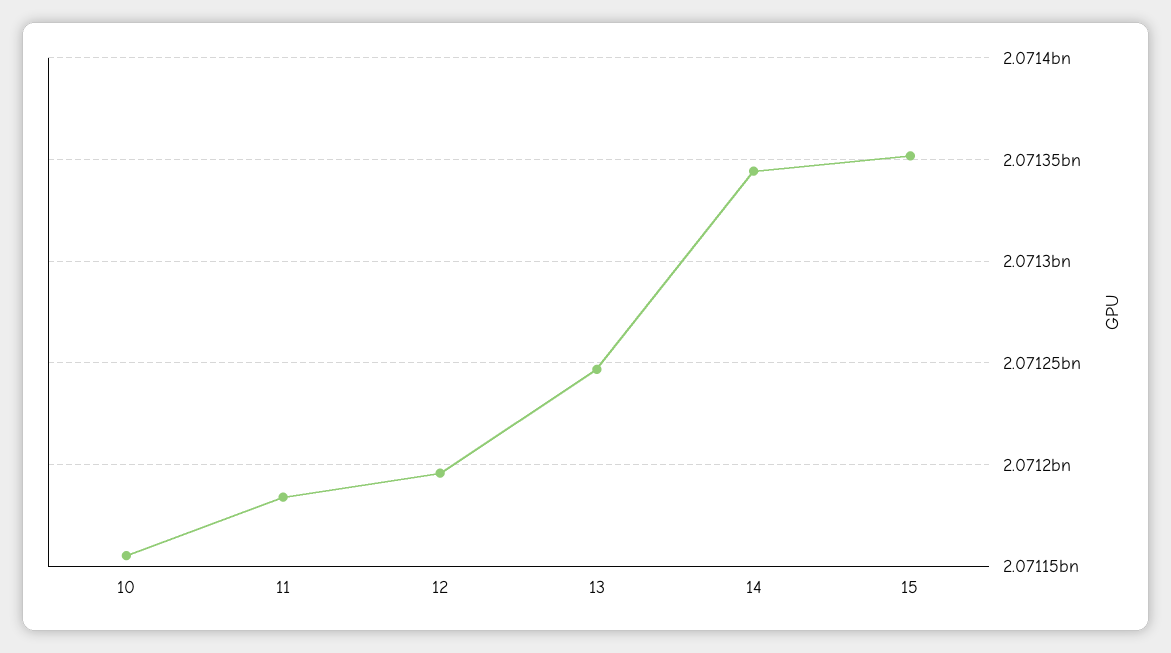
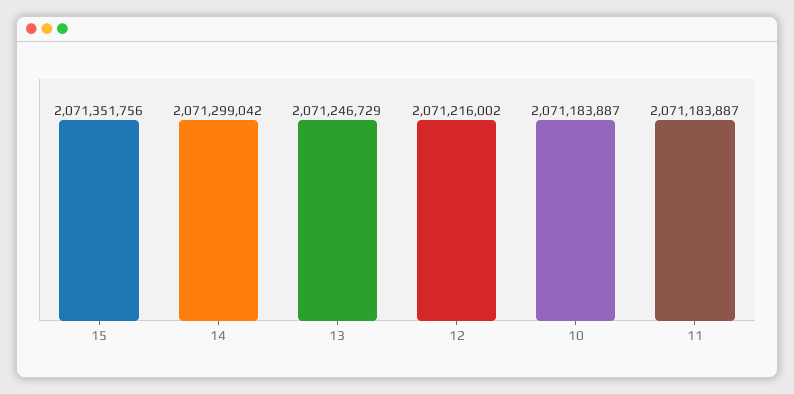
10: 2071155000 -> 2071183887
12: 2071195000 -> 2071216002
14: 2071345000 -> 2071299042

